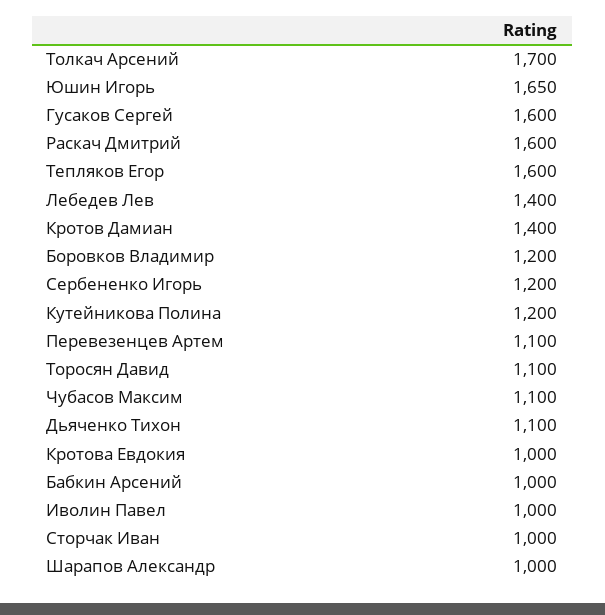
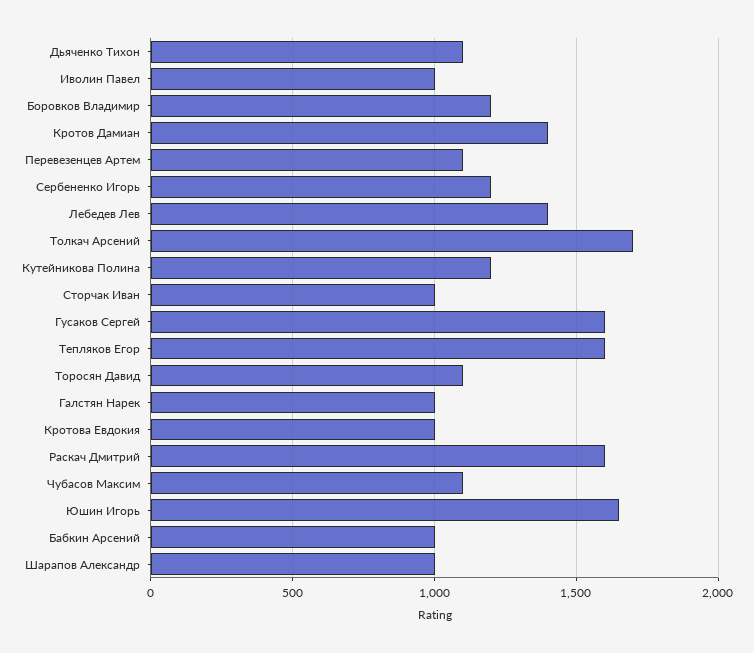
Галстян Нарек: none -> 1000

